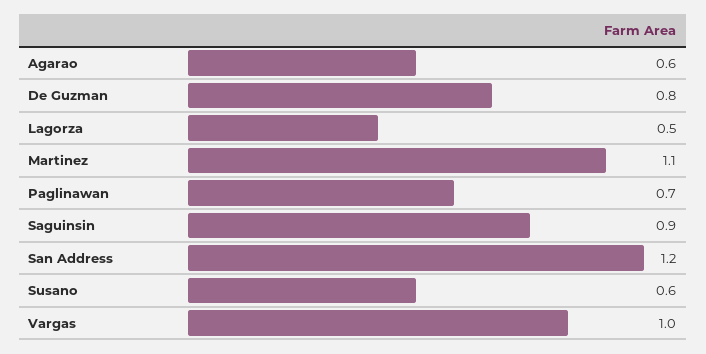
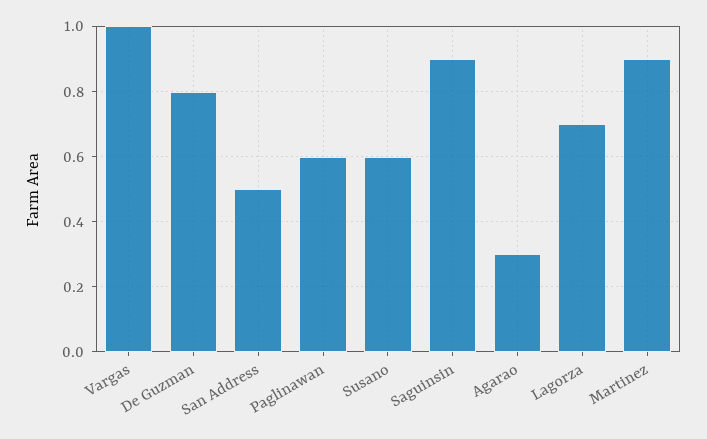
Agarao: 0.6 -> 0.3
Lagorza: 0.5 -> 0.7
Martinez: 1.1 -> 0.9
Paglinawan: 0.7 -> 0.6
San Address: 1.2 -> 0.5

